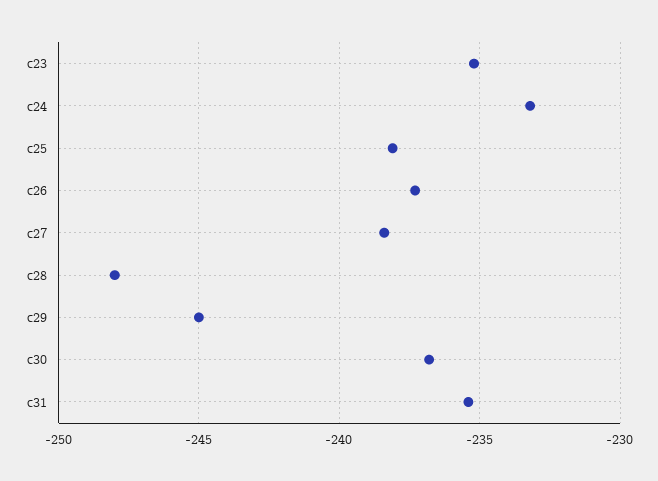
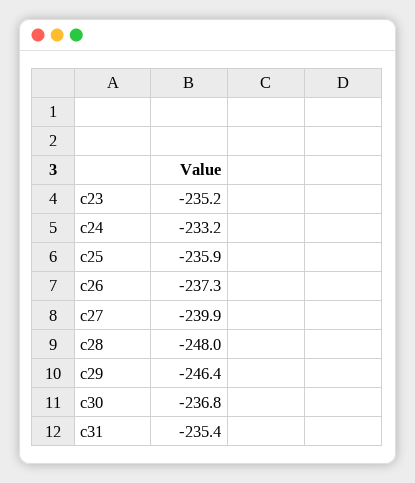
c25: -238 -> -235.9
c27: -238.5 -> -239.9
c29: -245 -> -246.4

